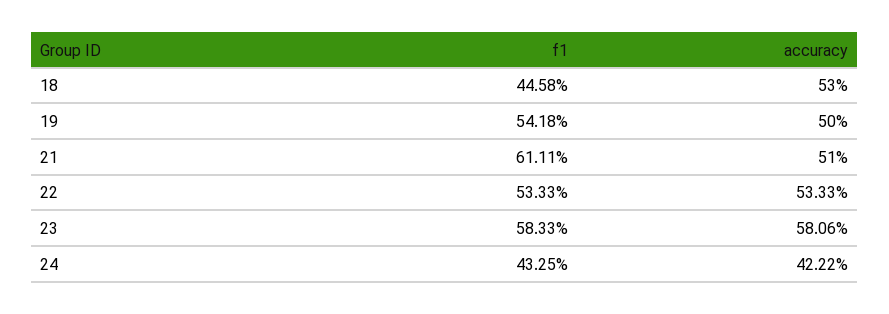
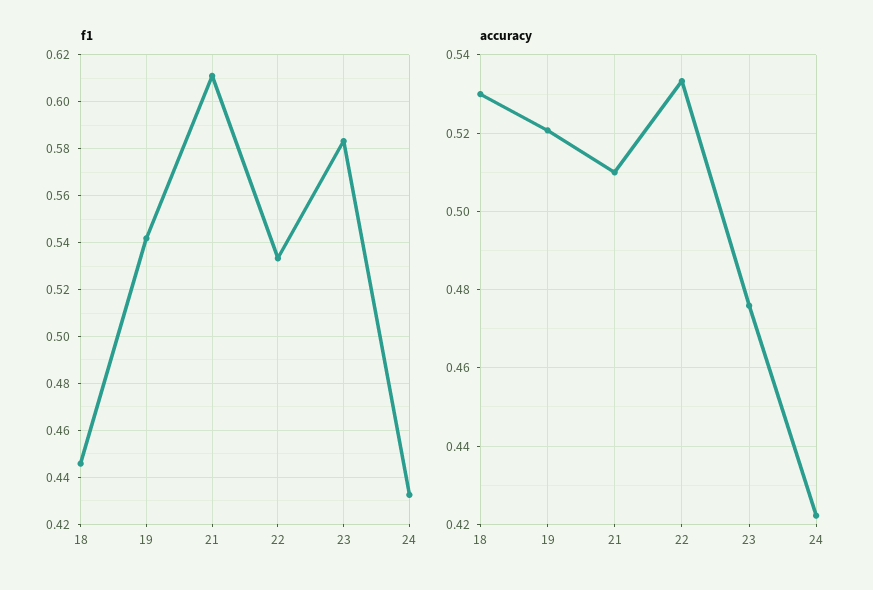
accuracy, 19: 0.5 -> 0.52
accuracy, 23: 0.5806 -> 0.476

